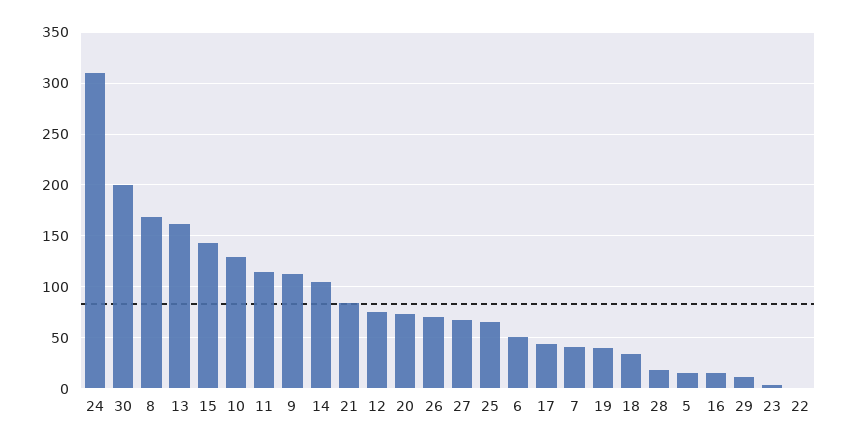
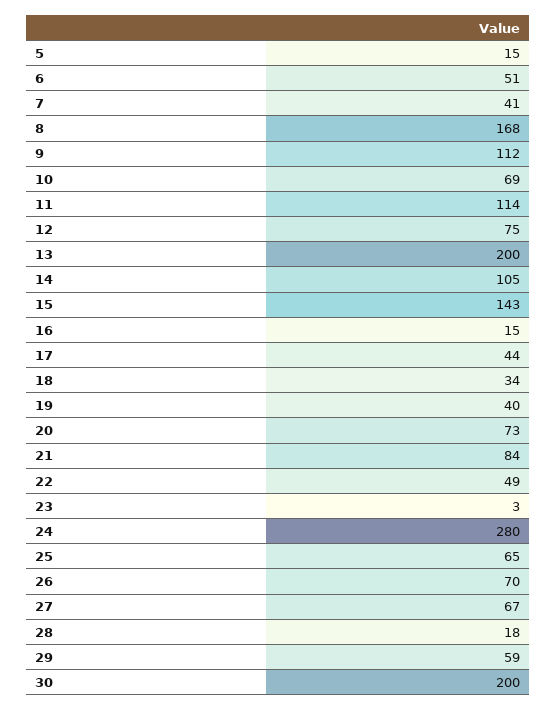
24: 310 -> 280
13: 160 -> 200
10: 130 -> 69
29: 10 -> 59
22: 0 -> 49

